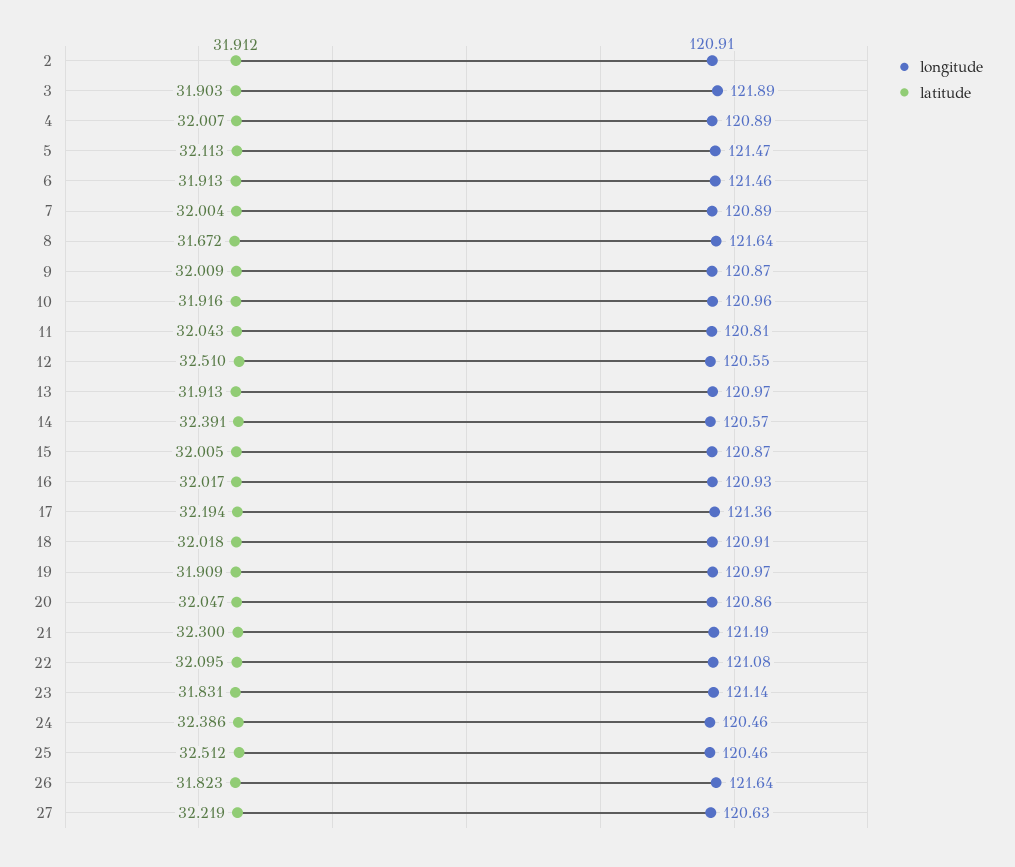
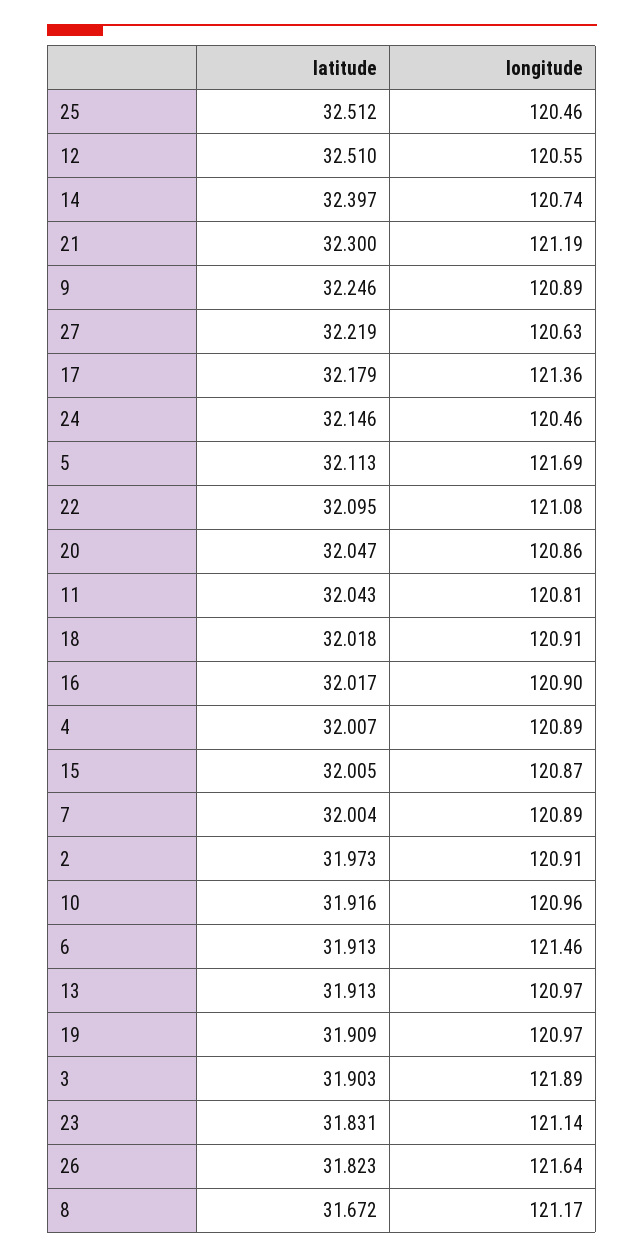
latitude, 2: 31.912 -> 31.973
longitude, 5: 121.47 -> 121.69
longitude, 8: 121.64 -> 121.17
longitude, 9: 120.87 -> 120.89
latitude, 9: 32.009 -> 32.246
longitude, 14: 120.57 -> 120.74
latitude, 14: 32.391 -> 32.397
longitude, 16: 120.93 -> 120.9
latitude, 17: 32.194 -> 32.179
latitude, 24: 32.386 -> 32.146

